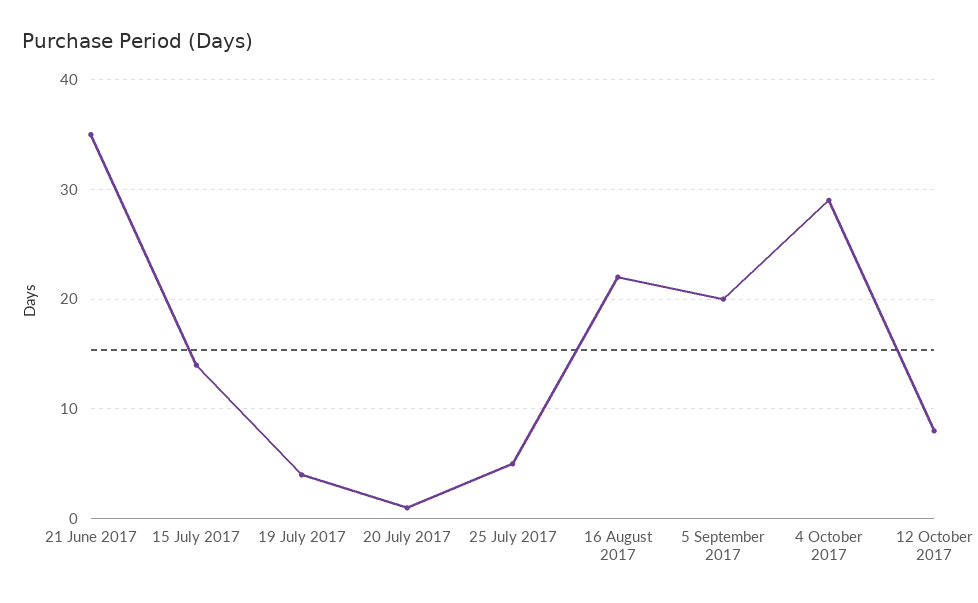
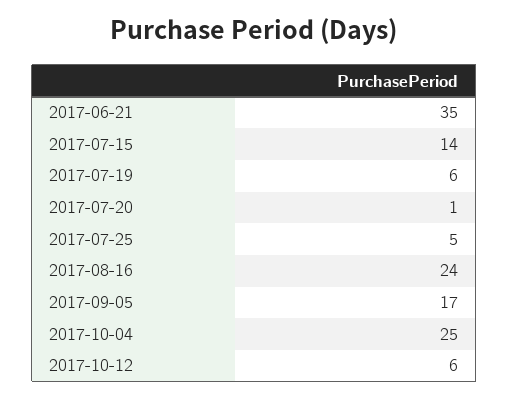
19 July 2017: 4 -> 6
16 August 2017: 22 -> 24
5 September 2017: 20 -> 17
4 October 2017: 29 -> 25
12 October 2017: 8 -> 6

